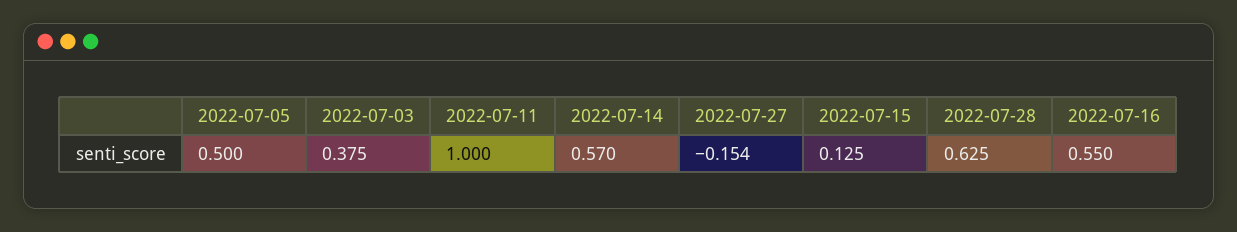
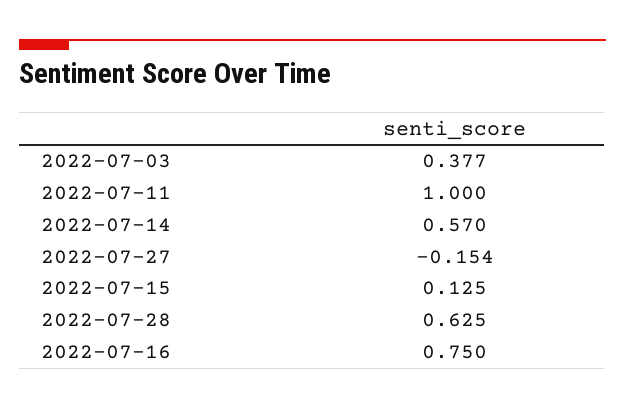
2022-07-05: 0.5 -> none
2022-07-03: 0.375 -> 0.377
2022-07-16: 0.55 -> 0.75

